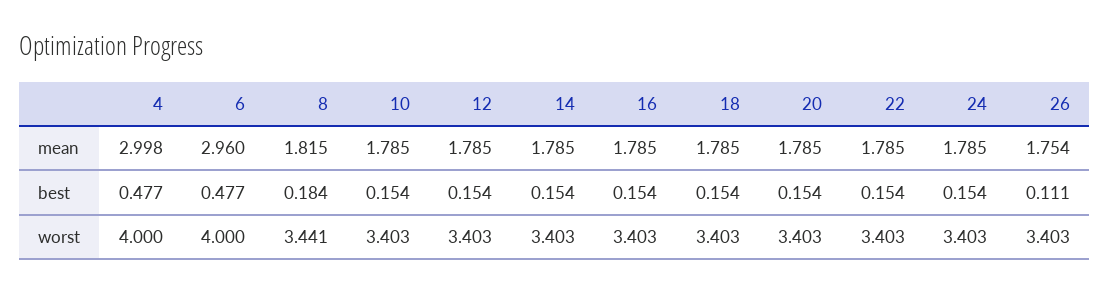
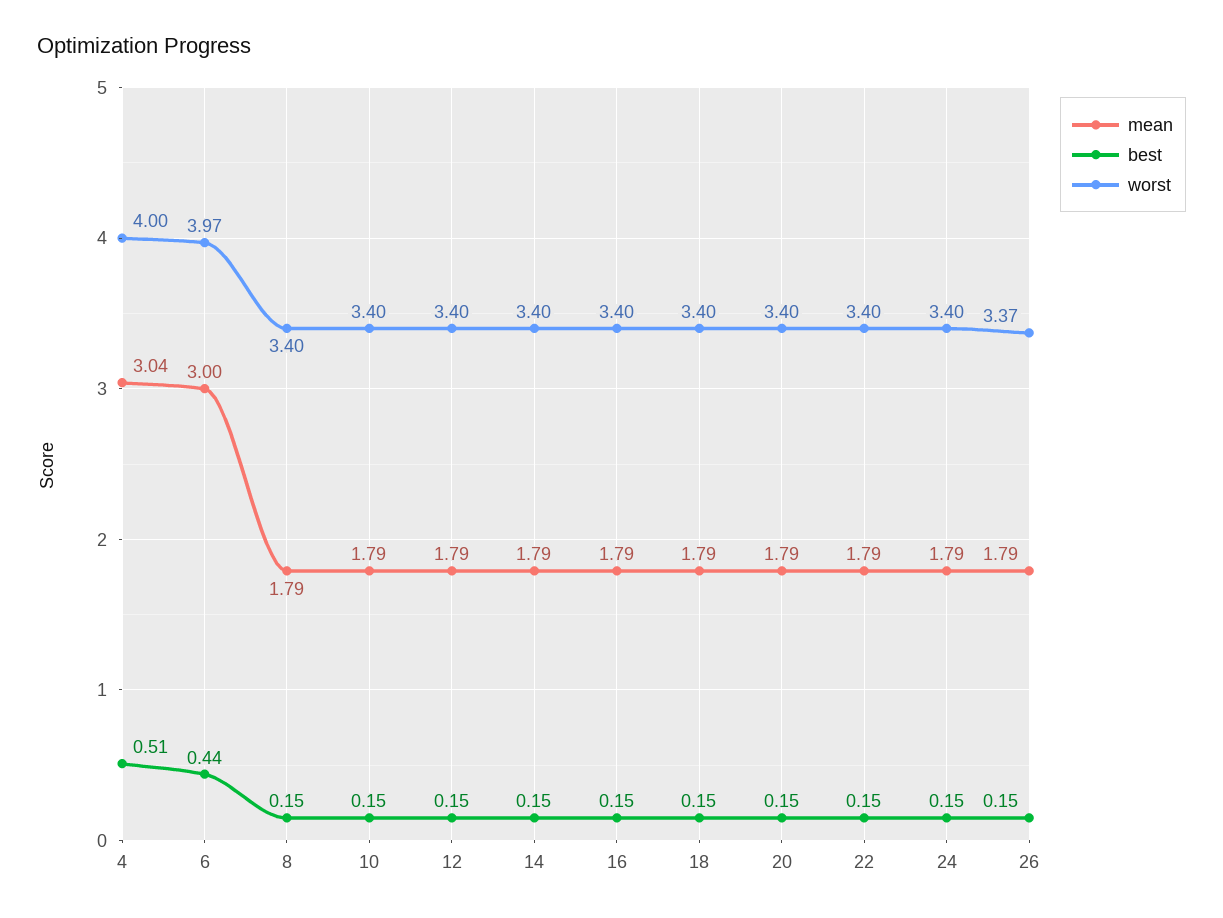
mean, 4: 2.998 -> 3.04
mean, 6: 2.96 -> 3
mean, 8: 1.815 -> 1.79
mean, 26: 1.754 -> 1.79
best, 4: 0.477 -> 0.51
best, 6: 0.477 -> 0.44
best, 8: 0.184 -> 0.15
best, 26: 0.111 -> 0.15
worst, 6: 4 -> 3.97
worst, 8: 3.441 -> 3.4
worst, 26: 3.403 -> 3.37

